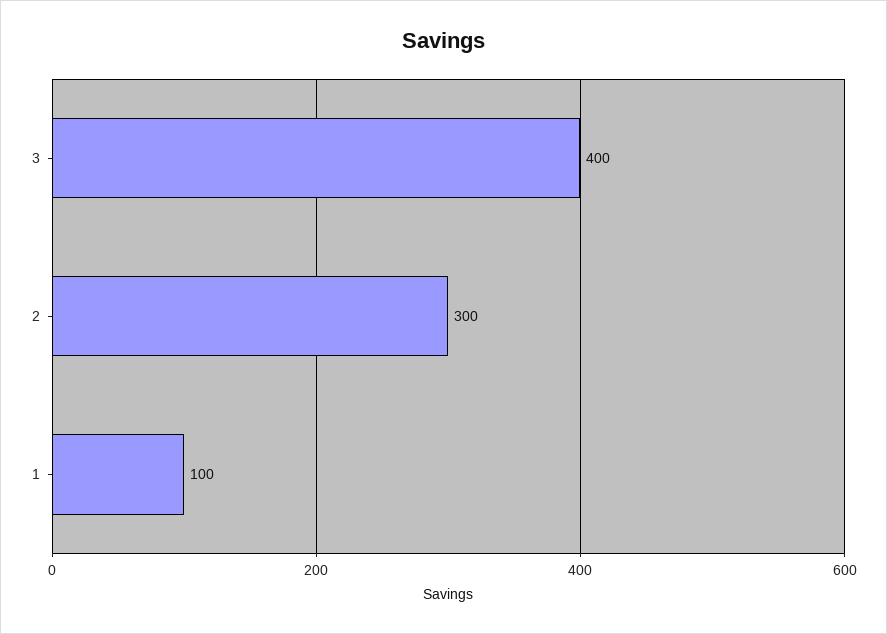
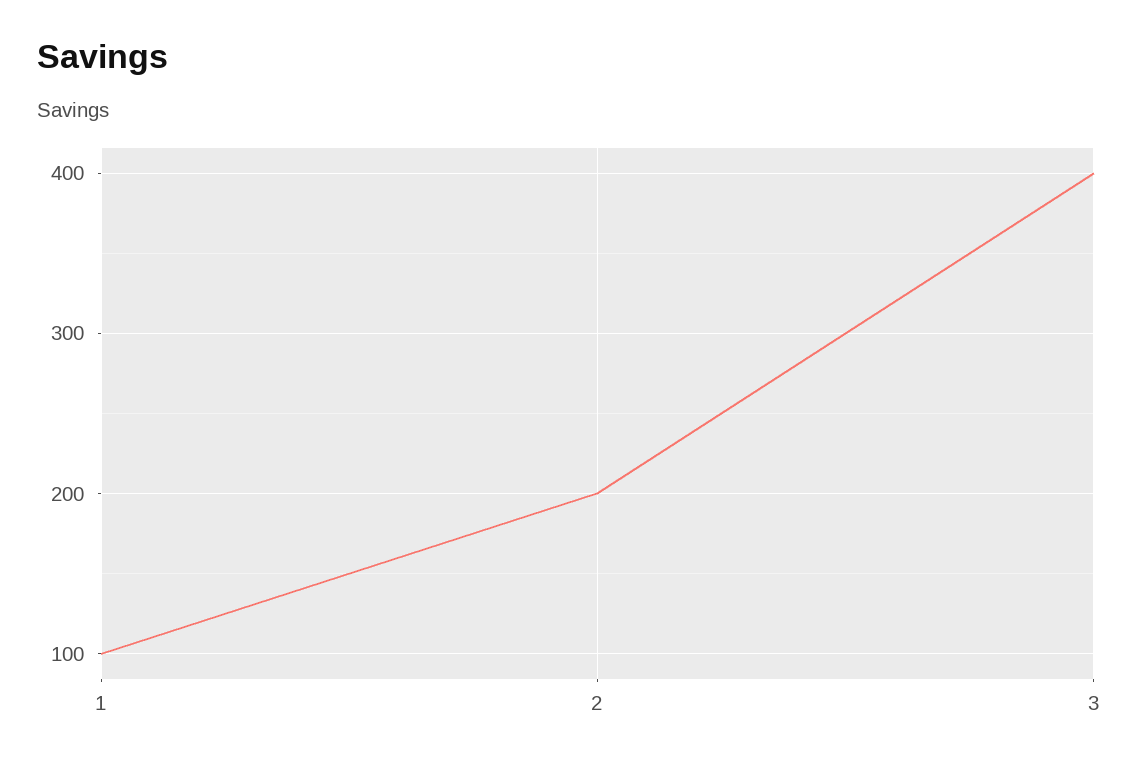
2: 300 -> 200

